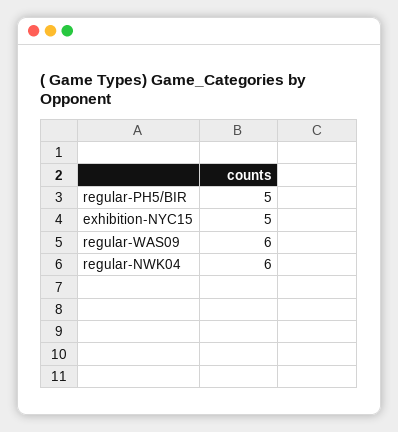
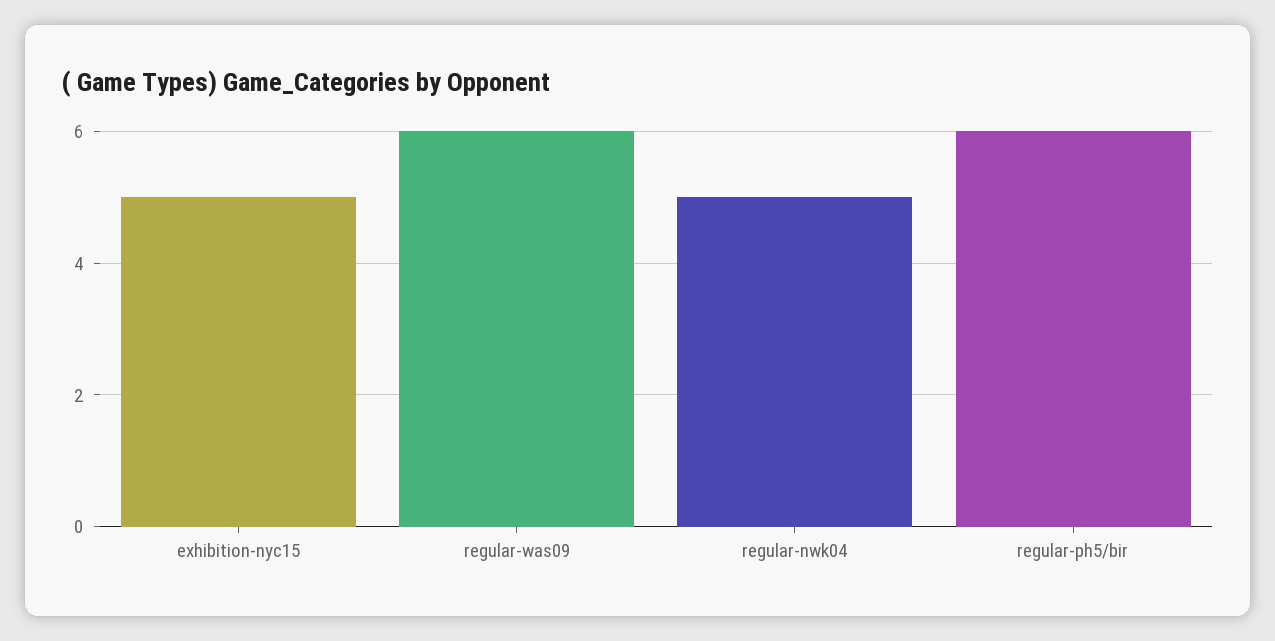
regular-PH5/BIR: 5 -> 6
regular-NWK04: 6 -> 5

